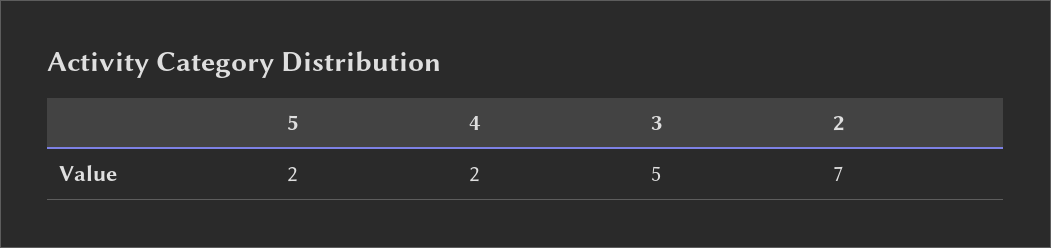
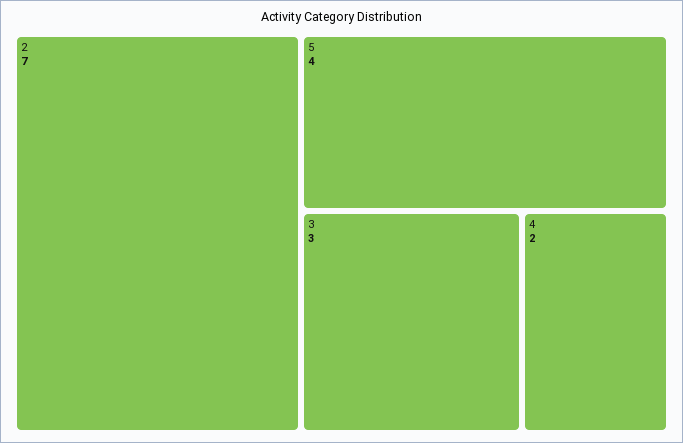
5: 2 -> 4
3: 5 -> 3

